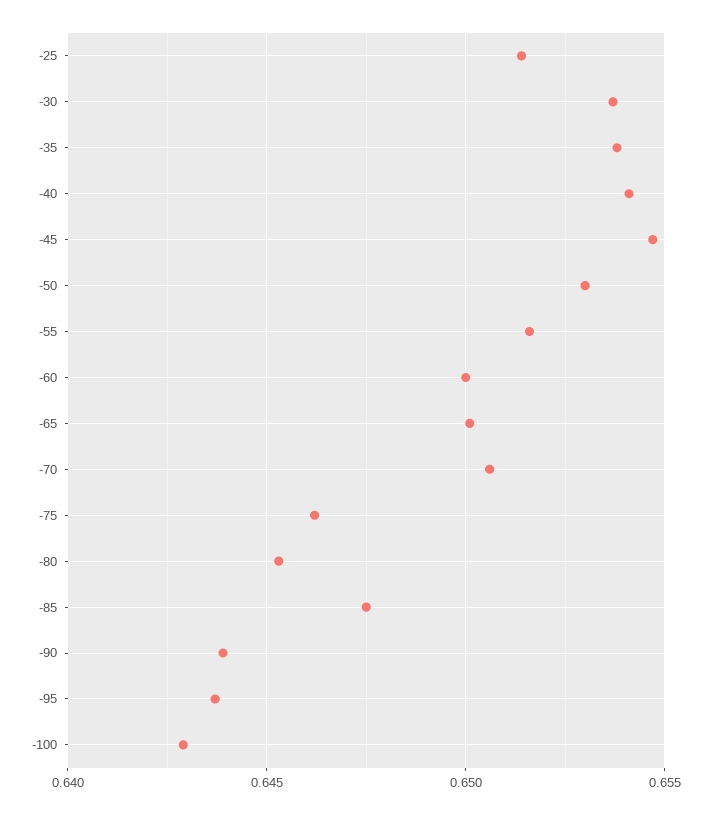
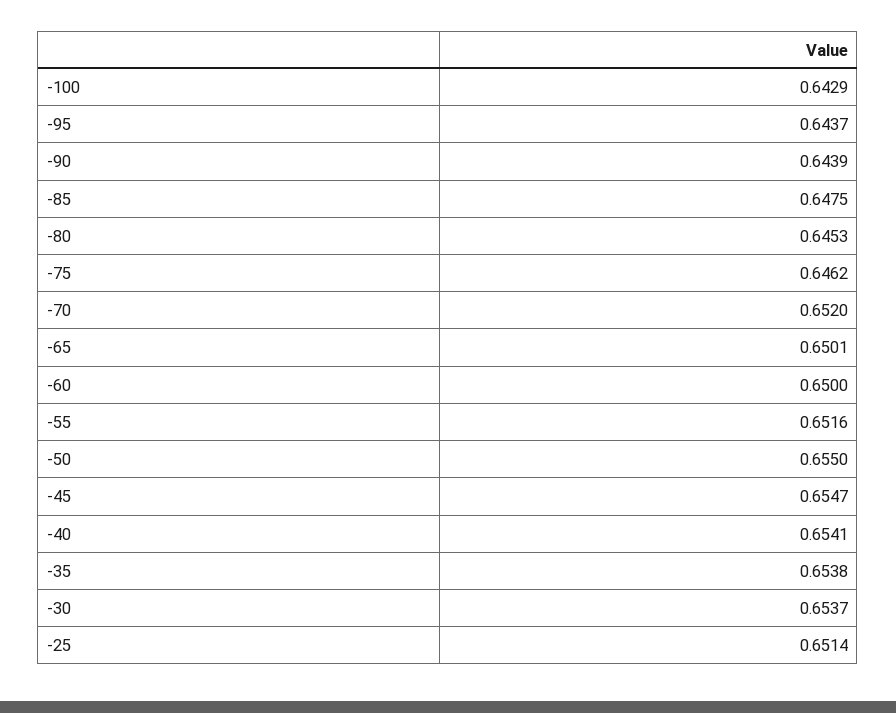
-50: 0.653 -> 0.655
-70: 0.6505 -> 0.652

